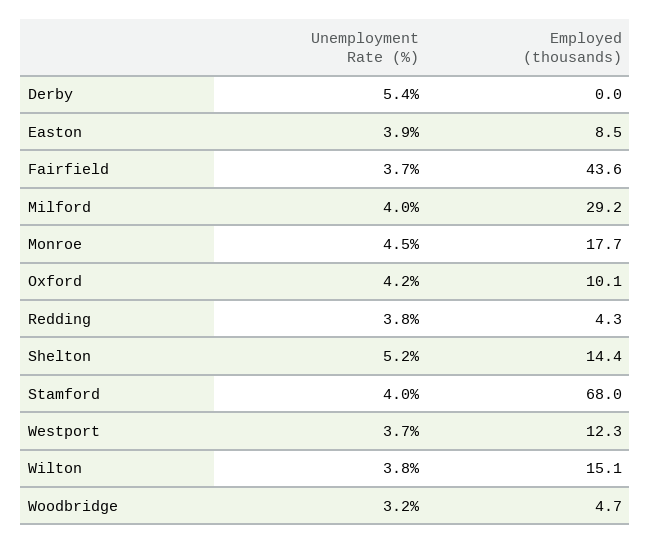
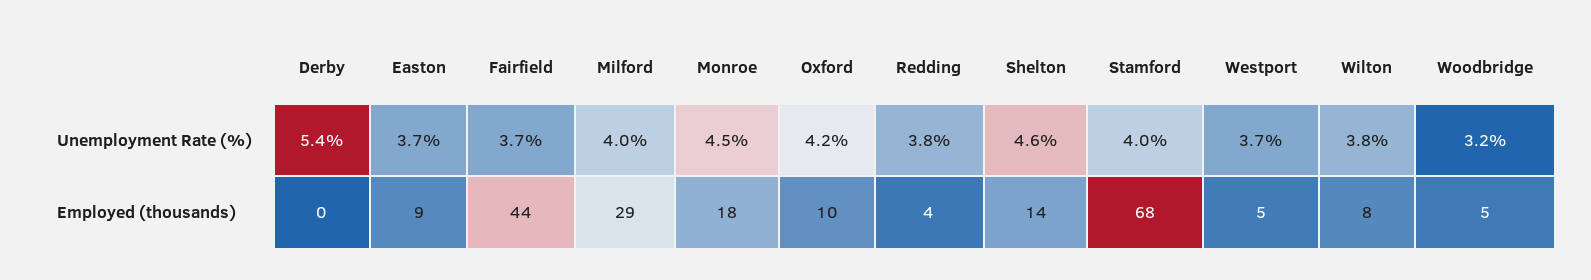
Unemployment Rate (%), Easton: 3.9 -> 3.7
Unemployment Rate (%), Shelton: 5.2 -> 4.6
Employed (thousands), Westport: 12.3 -> 5
Employed (thousands), Wilton: 15.1 -> 8

